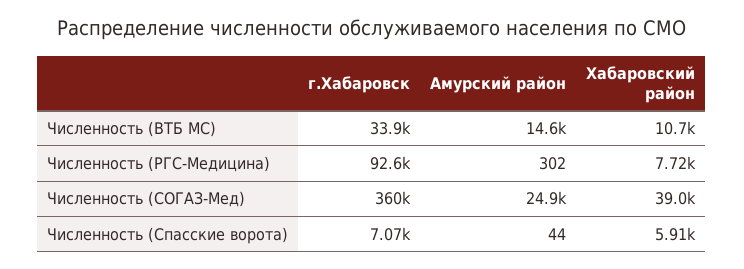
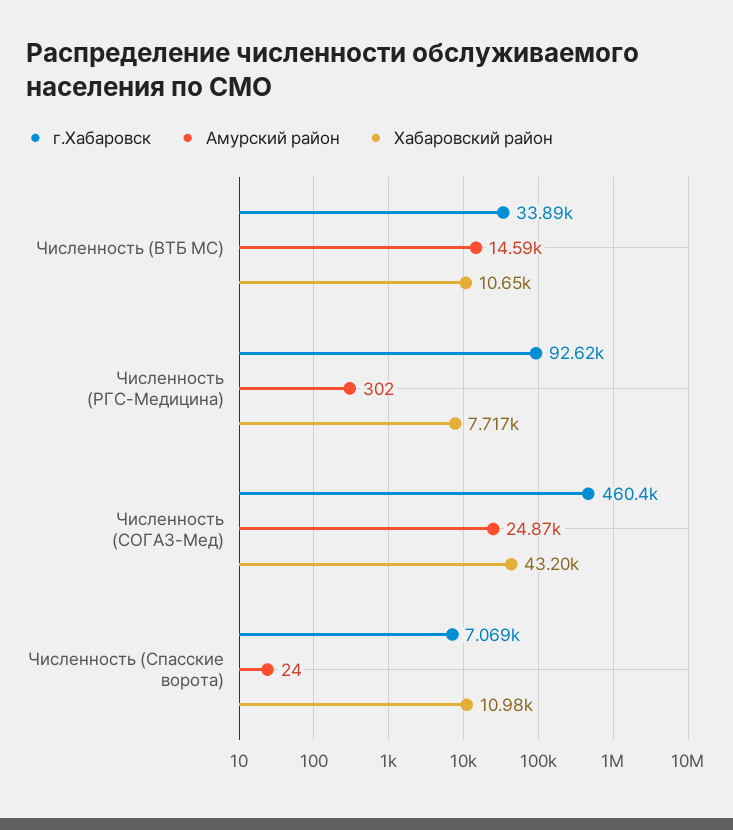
г.Хабаровск, Численность (СОГАЗ-Мед): 360000 -> 460400
Хабаровский район, Численность (СОГАЗ-Мед): 39000 -> 43200
Амурский район, Численность (Спасские ворота): 44 -> 24
Хабаровский район, Численность (Спасские ворота): 5910 -> 10980

